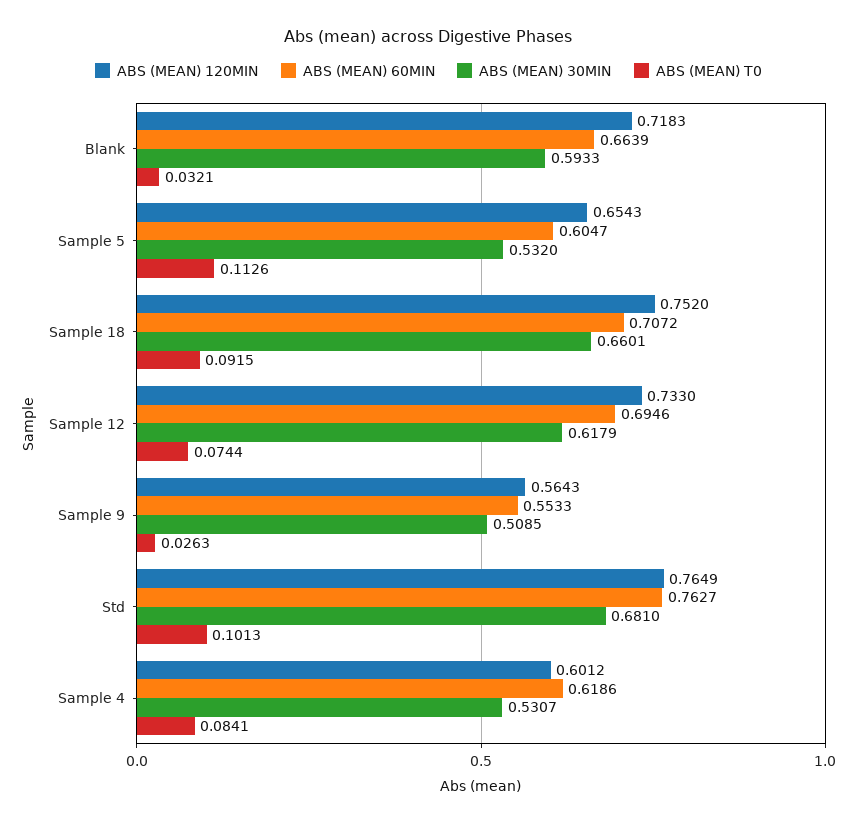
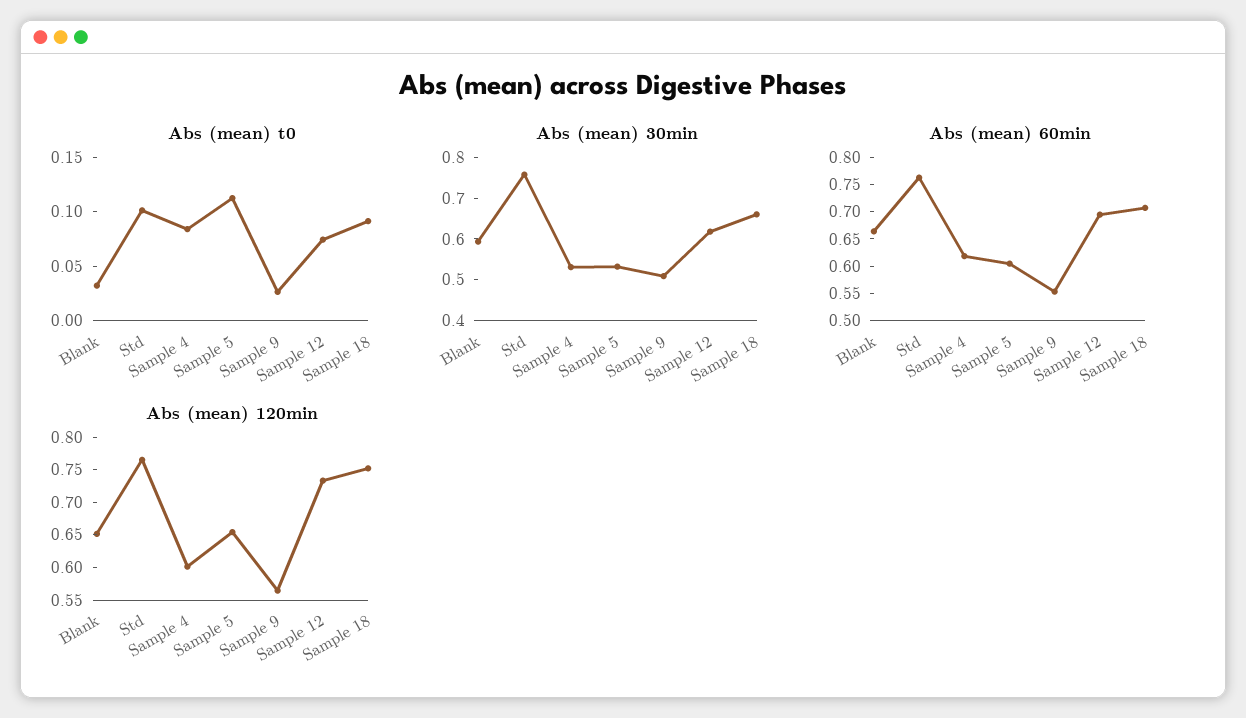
ABS (MEAN) 120MIN, Blank: 0.7183 -> 0.65
ABS (MEAN) 30MIN, Std: 0.681 -> 0.76

